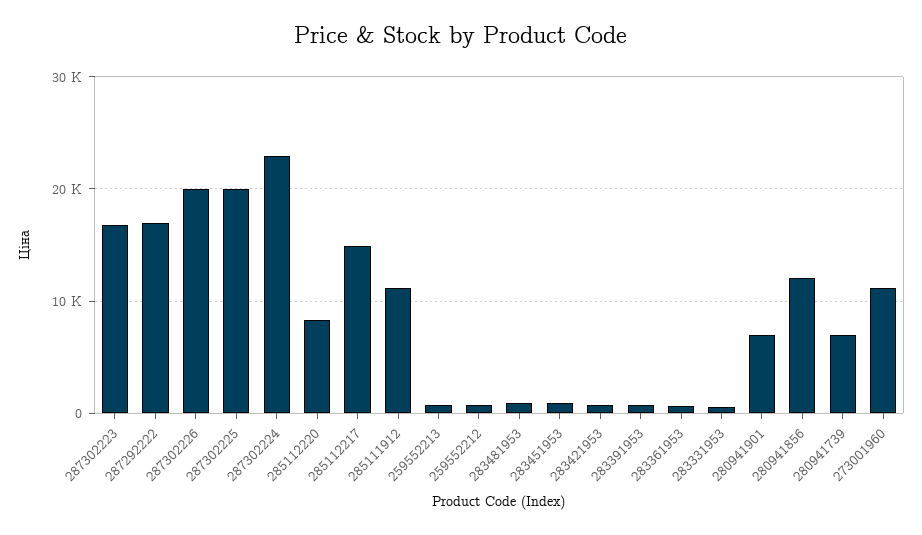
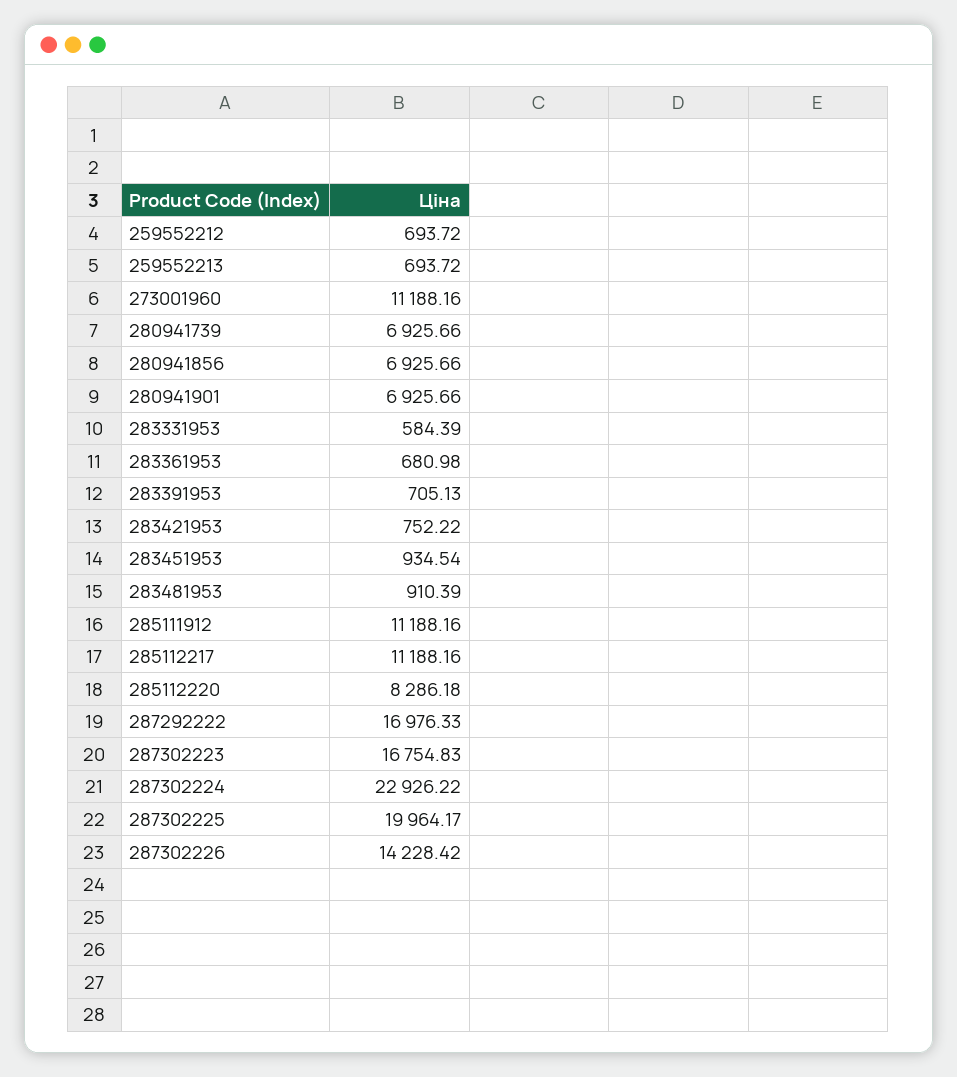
287302226: 20000 -> 14228.42
285112217: 15000 -> 11188.16
280941856: 12000 -> 6925.66

